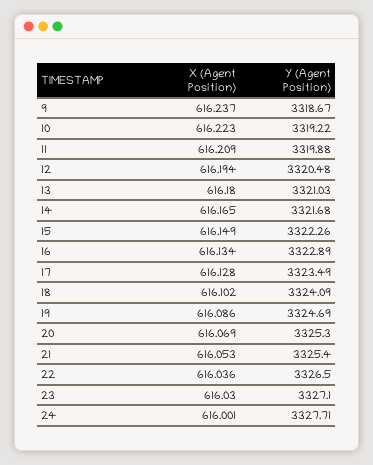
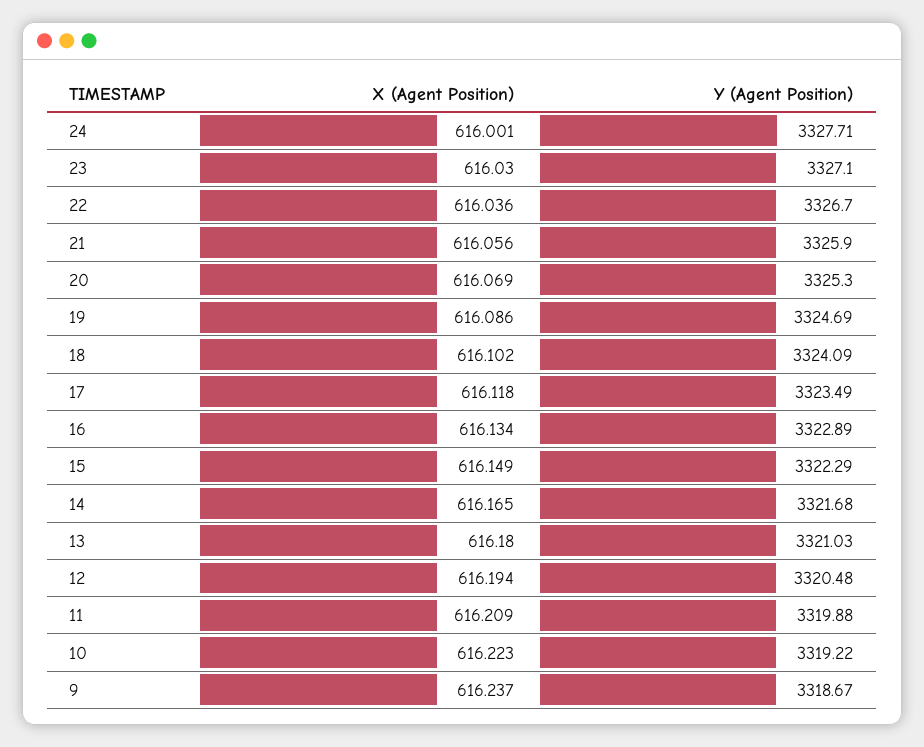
Y (Agent Position), 15: 3322.26 -> 3322.29
X (Agent Position), 17: 616.128 -> 616.118
X (Agent Position), 21: 616.053 -> 616.056
Y (Agent Position), 21: 3325.4 -> 3325.9
Y (Agent Position), 22: 3326.5 -> 3326.7

